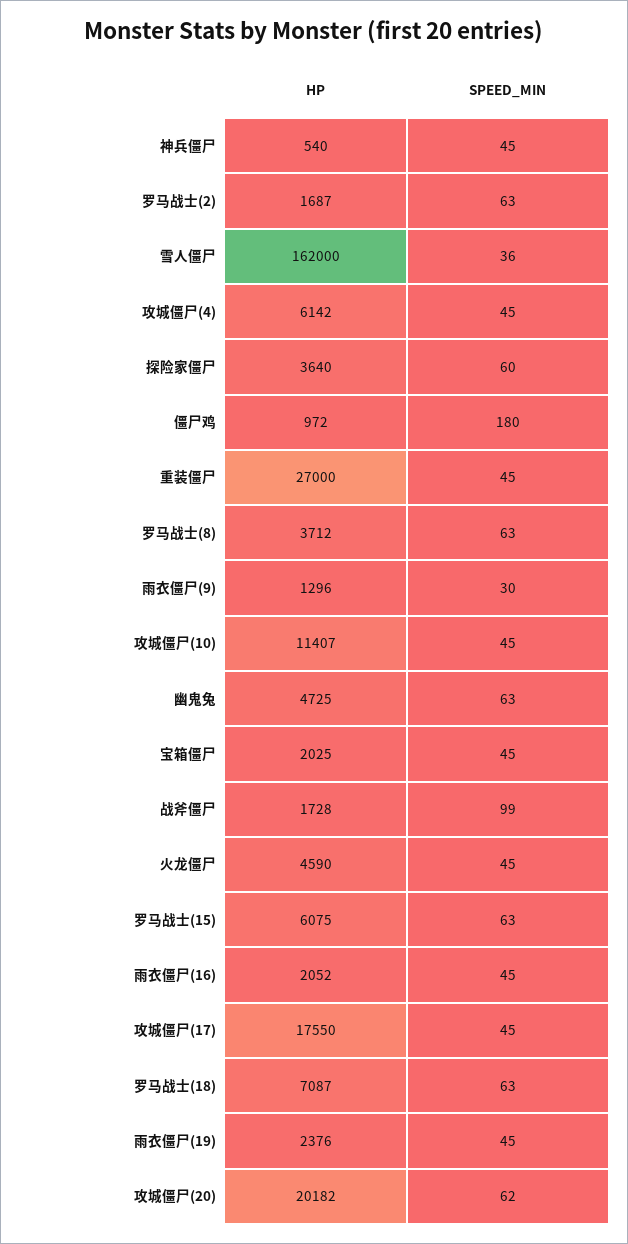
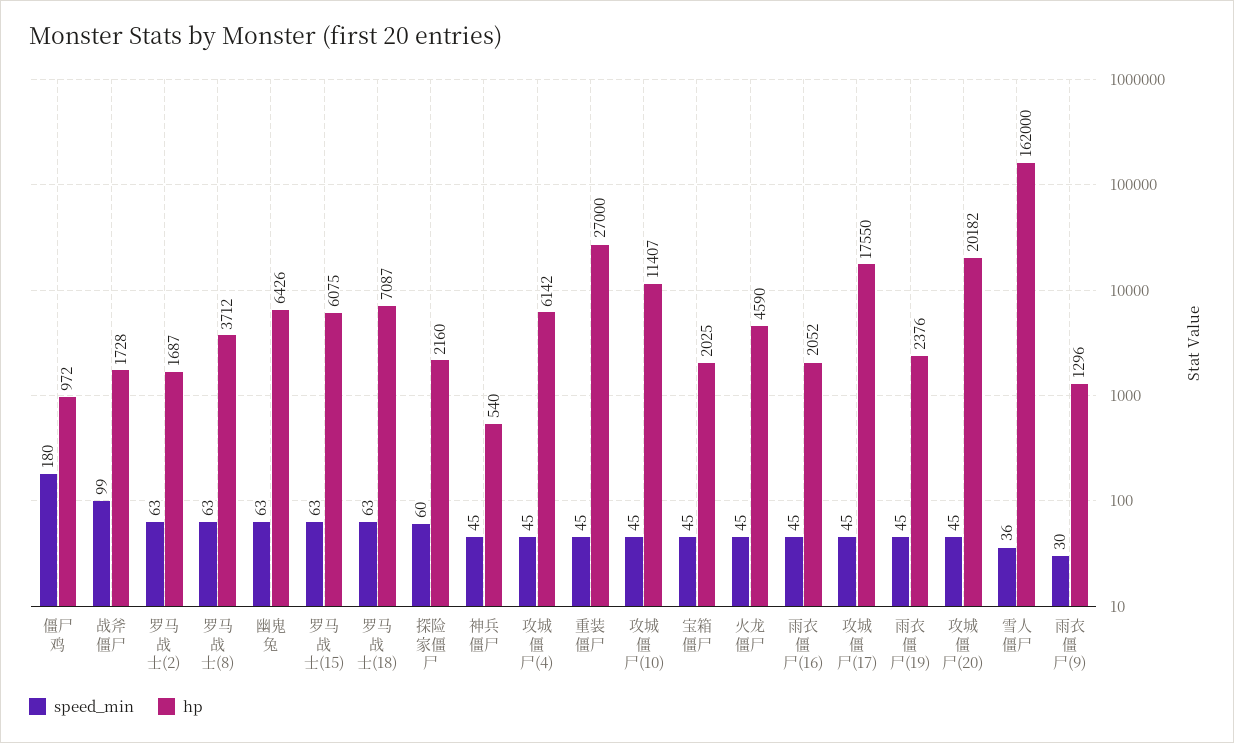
HP, 探险家僵尸: 3640 -> 2160
HP, 幽鬼兔: 4725 -> 6426
SPEED_MIN, 攻城僵尸(20): 62 -> 45

